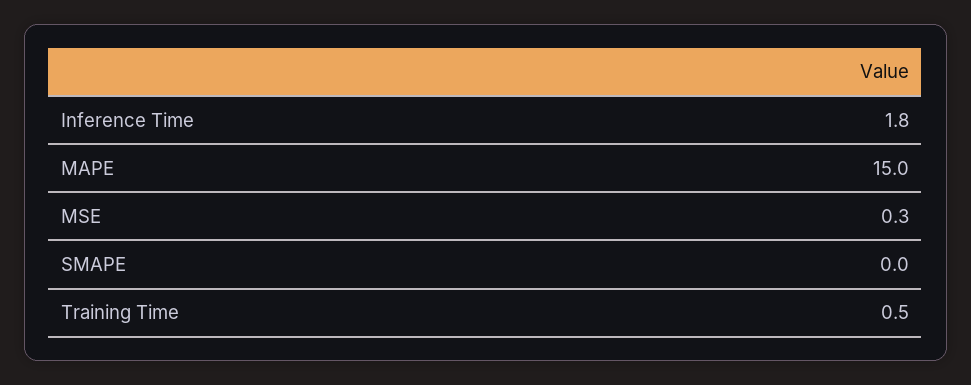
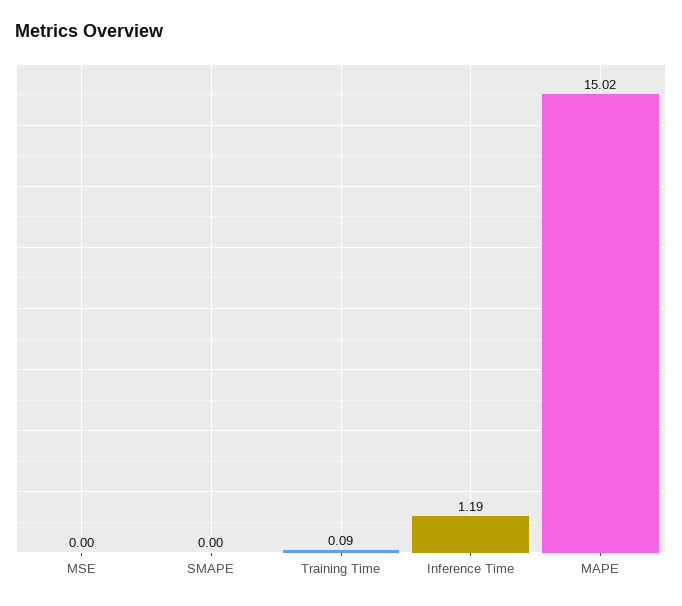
Inference Time: 1.8 -> 1.19
MSE: 0.3 -> 0
Training Time: 0.5 -> 0.09

